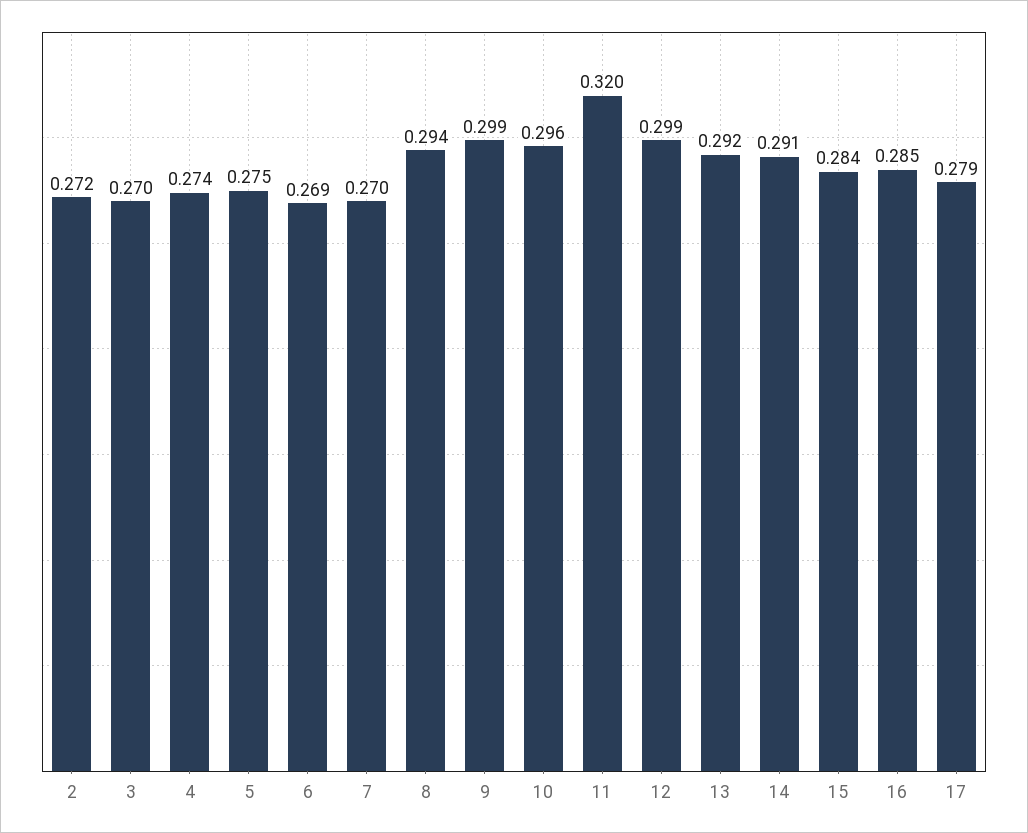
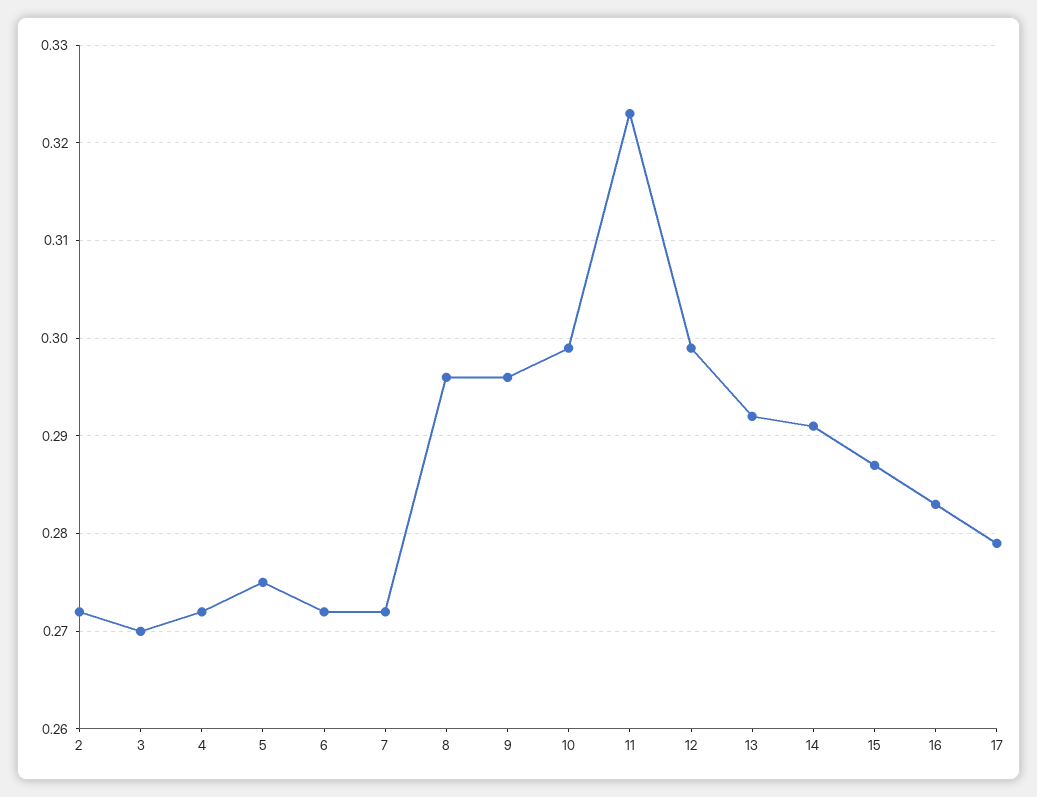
4: 0.274 -> 0.272
6: 0.269 -> 0.272
7: 0.27 -> 0.272
8: 0.294 -> 0.296
9: 0.299 -> 0.296
10: 0.296 -> 0.299
11: 0.32 -> 0.323
15: 0.284 -> 0.287
16: 0.285 -> 0.283

